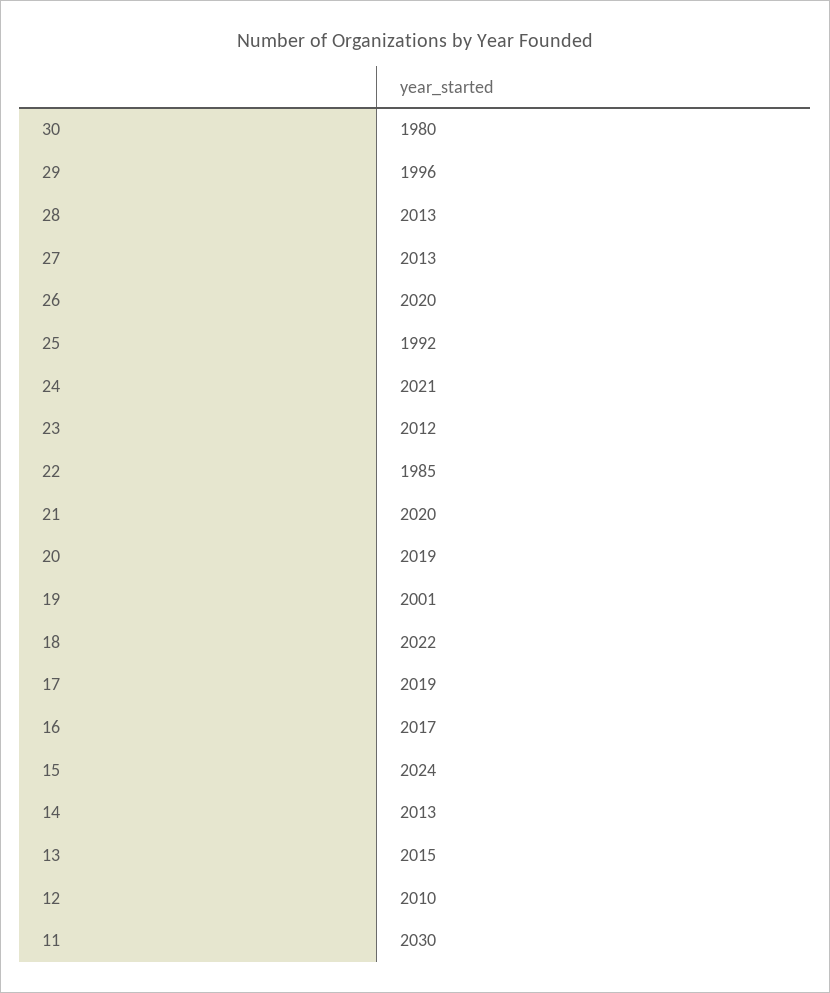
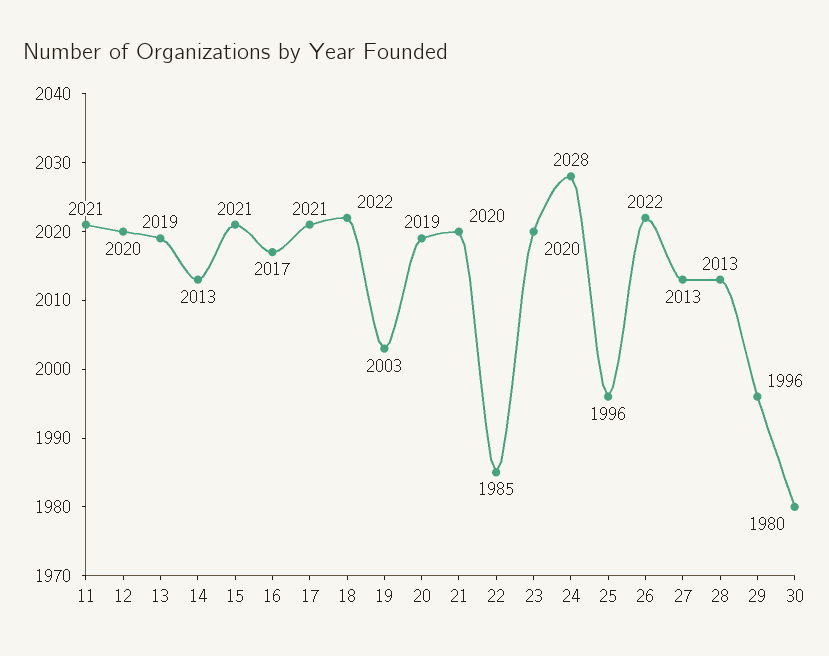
26: 2020 -> 2022
25: 1992 -> 1996
24: 2021 -> 2028
23: 2012 -> 2020
19: 2001 -> 2003
17: 2019 -> 2021
15: 2024 -> 2021
13: 2015 -> 2019
12: 2010 -> 2020
11: 2030 -> 2021

